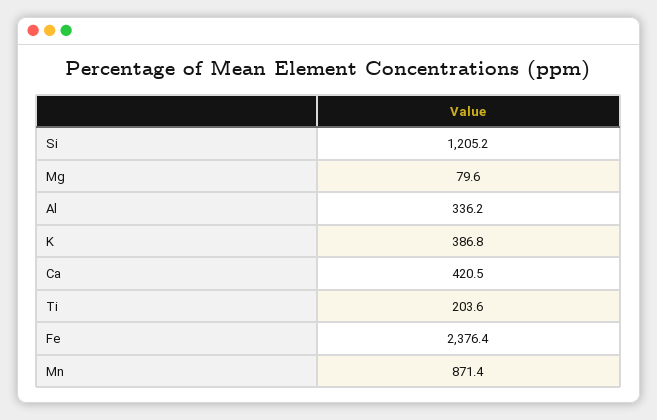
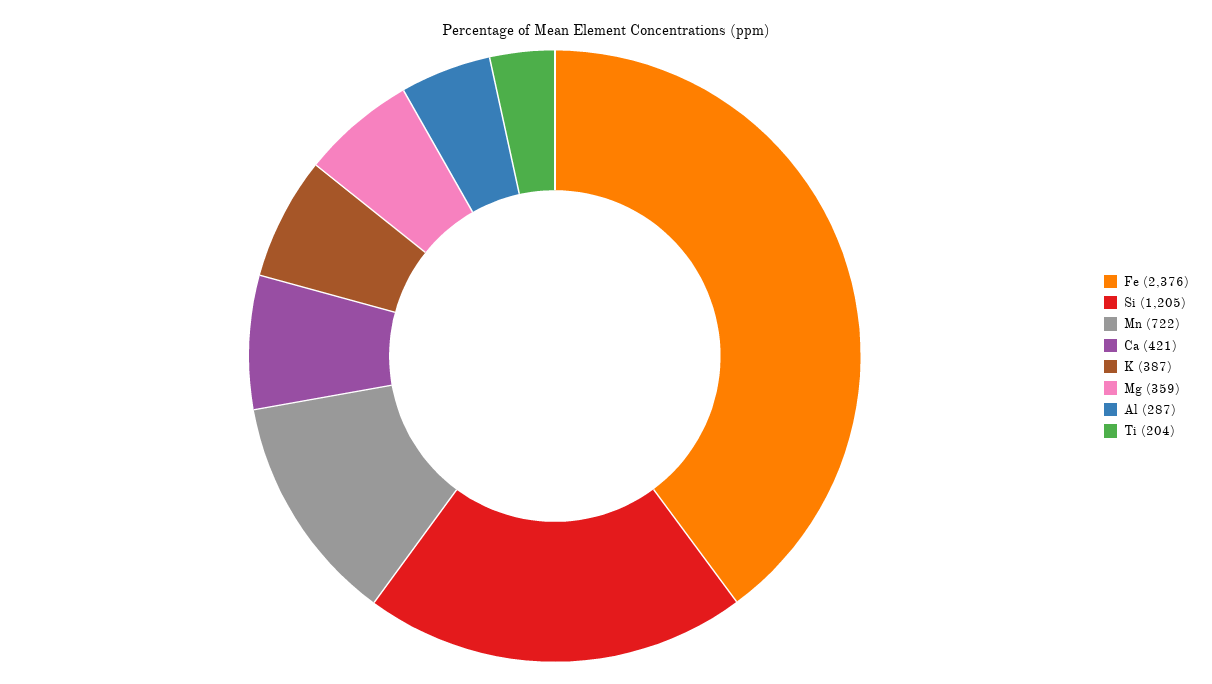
Mg: 79.6 -> 359
Al: 336.2 -> 287
Mn: 871.4 -> 722

